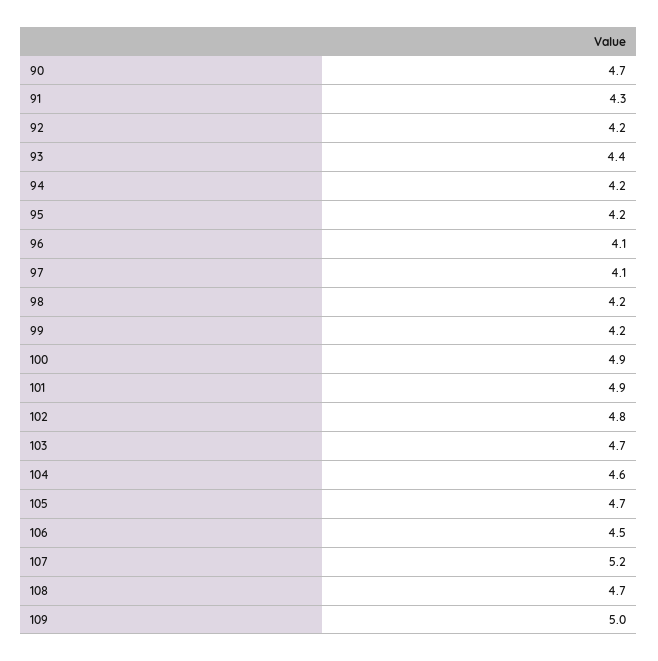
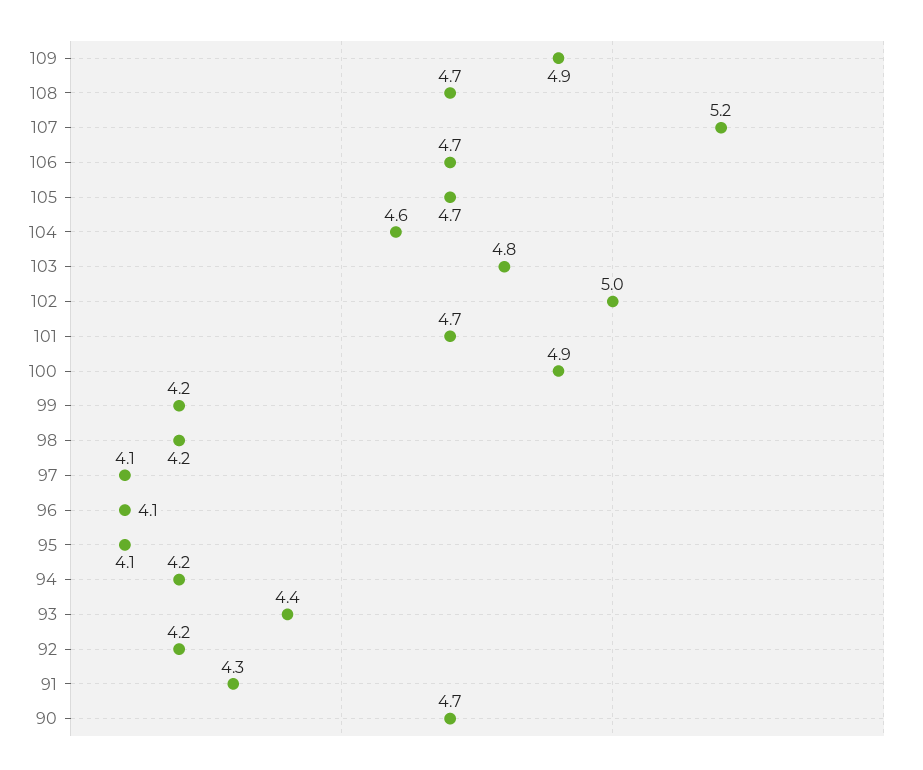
95: 4.2 -> 4.1
101: 4.9 -> 4.7
102: 4.8 -> 5
103: 4.7 -> 4.8
106: 4.5 -> 4.7
109: 5 -> 4.9

